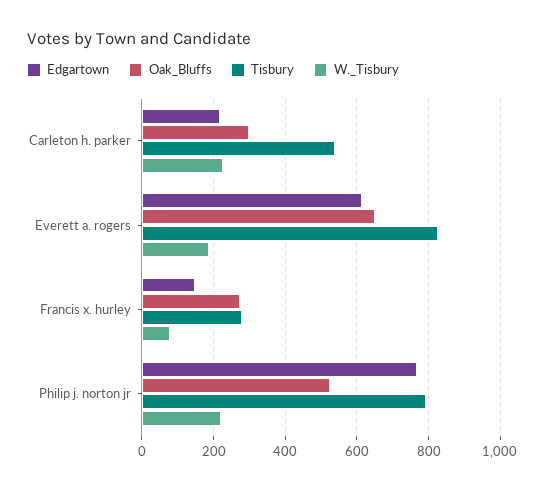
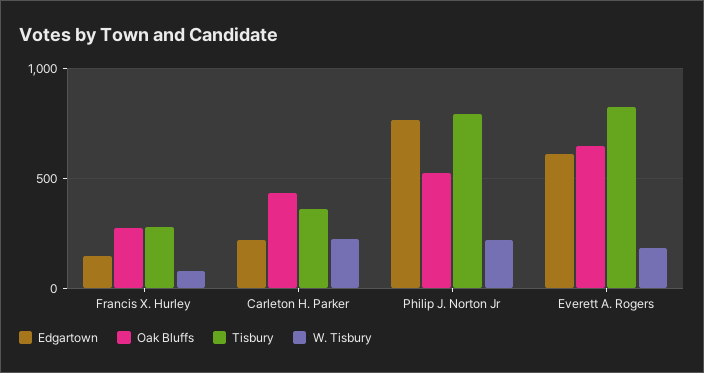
Oak_Bluffs, Carleton h. parker: 300 -> 450
Tisbury, Carleton h. parker: 540 -> 350

